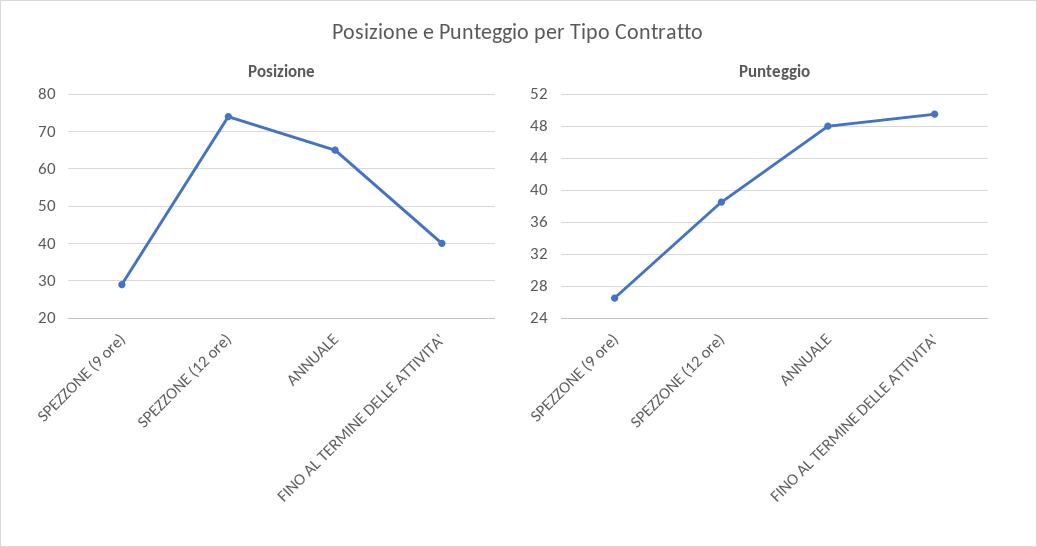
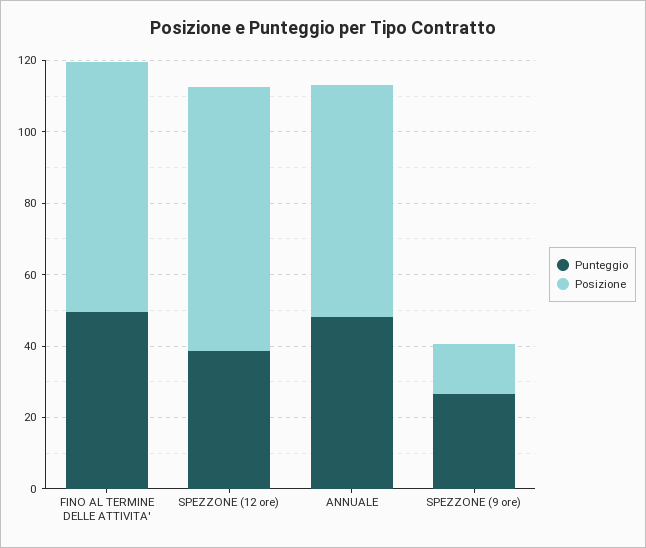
Posizione, SPEZZONE (9 ore): 30 -> 15
Posizione, FINO AL TERMINE DELLE ATTIVITA': 40 -> 70

